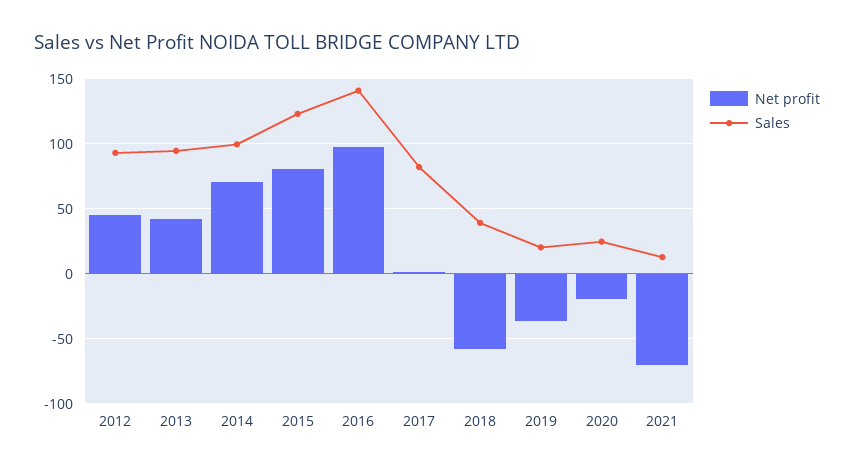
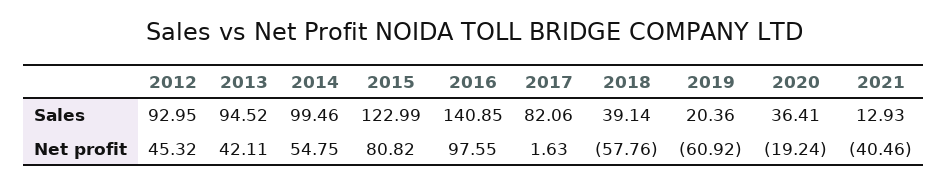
Net profit, 2014: 70 -> 54.75
Net profit, 2019: -35 -> -60.92
Sales, 2020: 25 -> 36.41
Net profit, 2021: -70 -> -40.46

